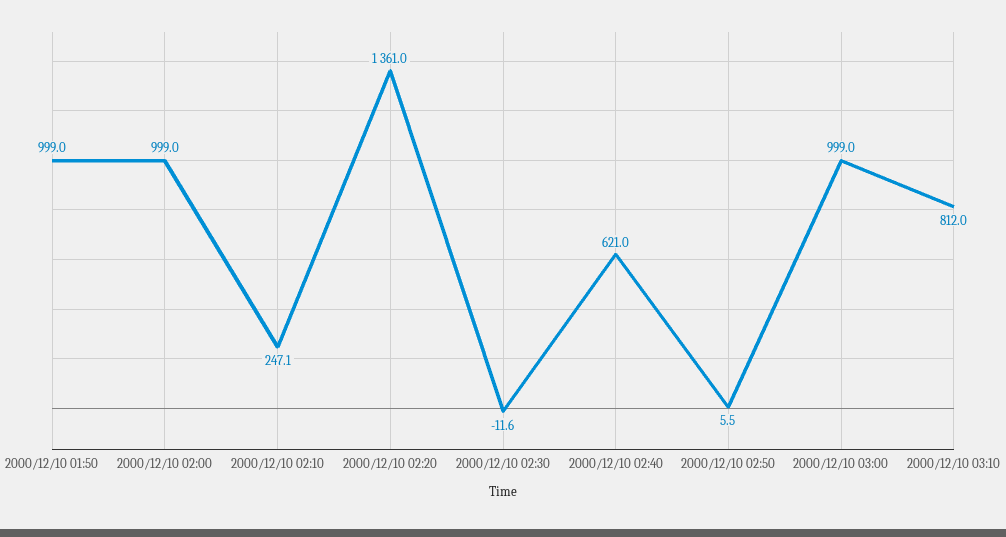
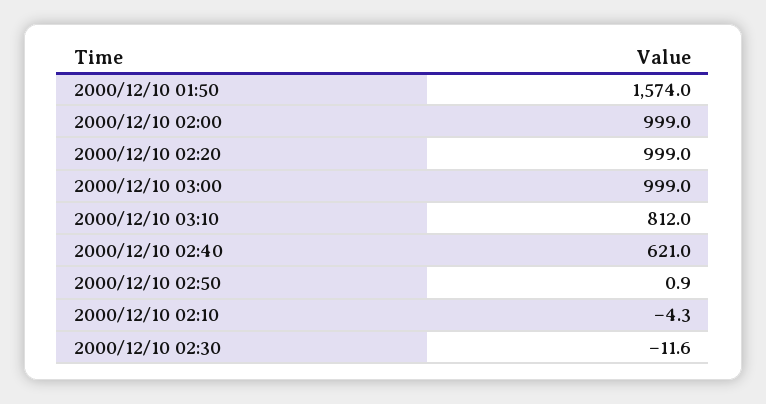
2000/12/10 01:50: 999 -> 1574
2000/12/10 02:10: 247.1 -> -4.3
2000/12/10 02:20: 1361 -> 999
2000/12/10 02:50: 5.5 -> 0.9

